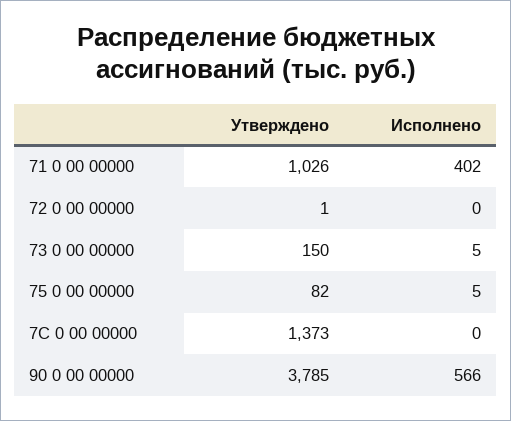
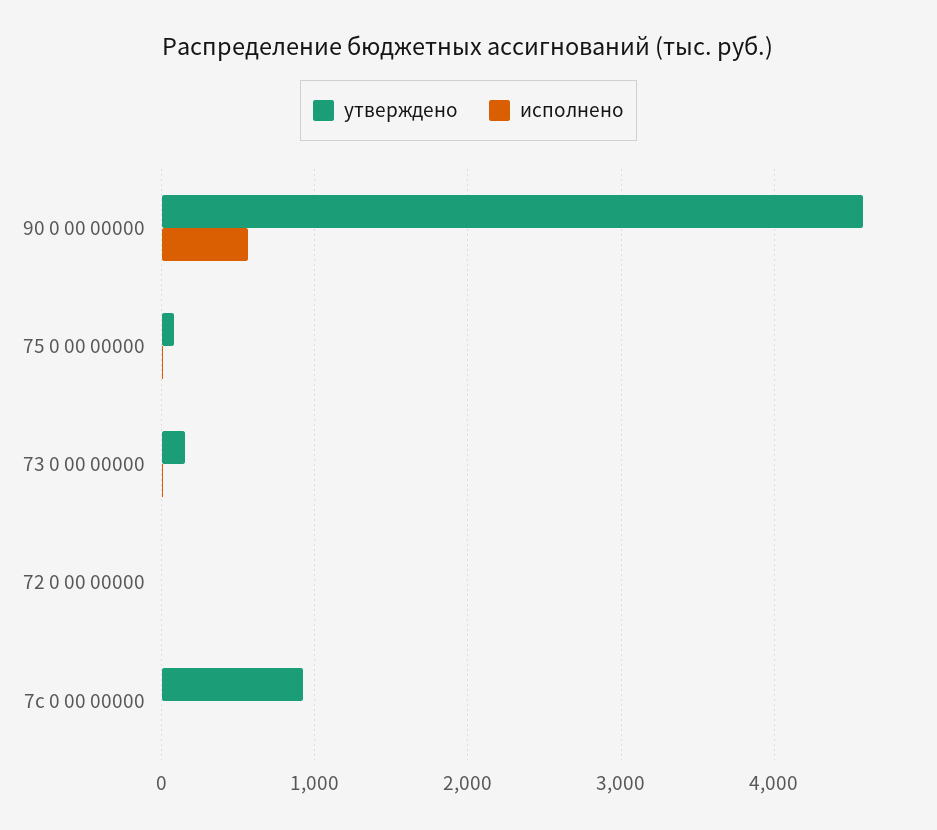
Утверждено, 71 0 00 00000: 1026 -> none
Исполнено, 71 0 00 00000: 402 -> none
Утверждено, 7C 0 00 00000: 1373 -> 900
Утверждено, 90 0 00 00000: 3785 -> 4600

